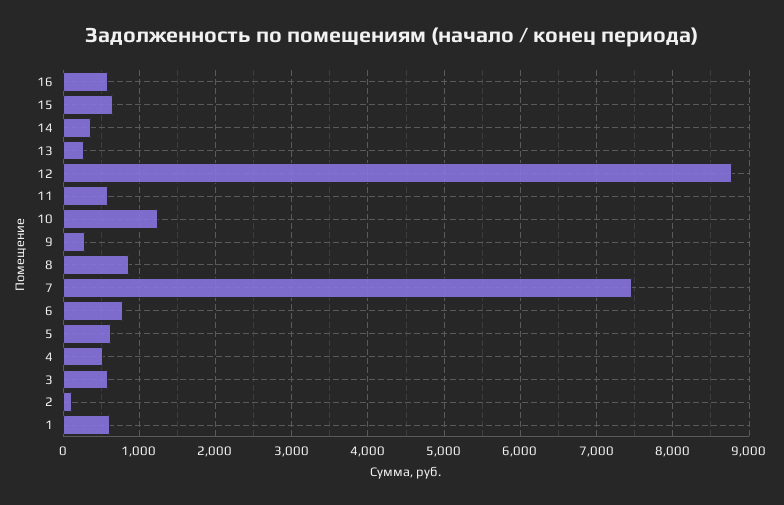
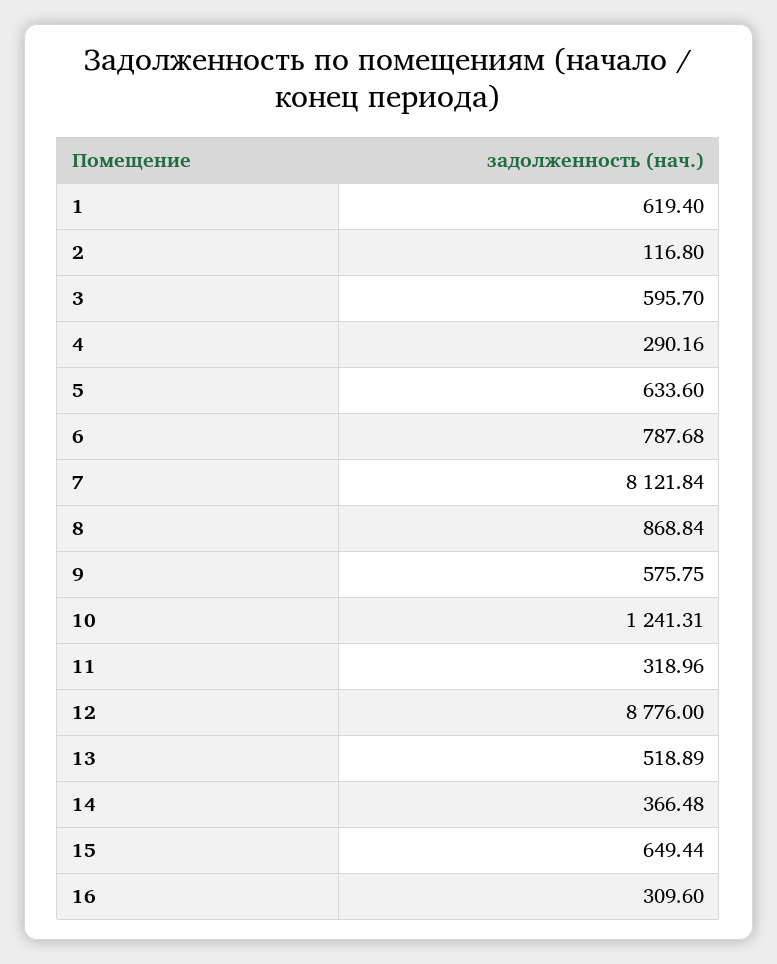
16: 600 -> 309.6
13: 300 -> 518.89
11: 600 -> 318.96
9: 300 -> 575.75
7: 7500 -> 8121.84
4: 500 -> 290.16

